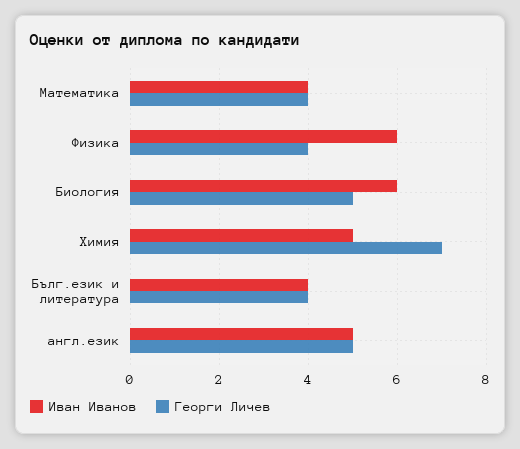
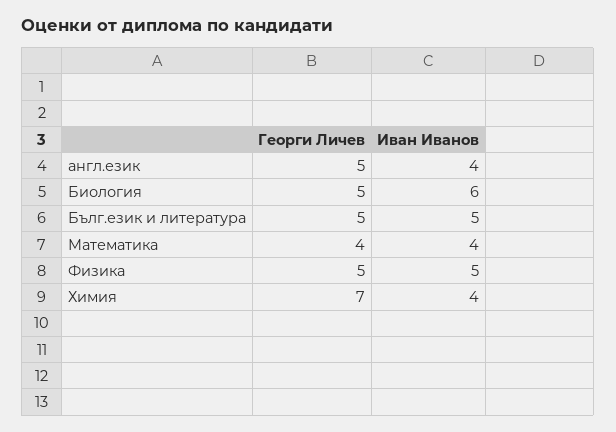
Иван Иванов, Физика: 6 -> 5
Георги Личев, Физика: 4 -> 5
Иван Иванов, Химия: 5 -> 4
Иван Иванов, Бълг.език и литература: 4 -> 5
Георги Личев, Бълг.език и литература: 4 -> 5
Иван Иванов, англ.език: 5 -> 4

